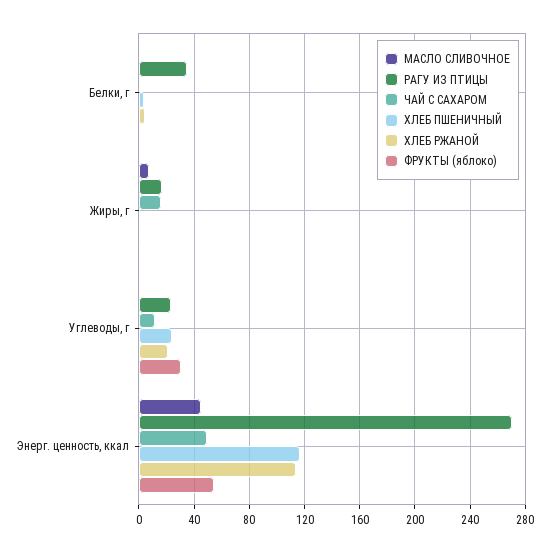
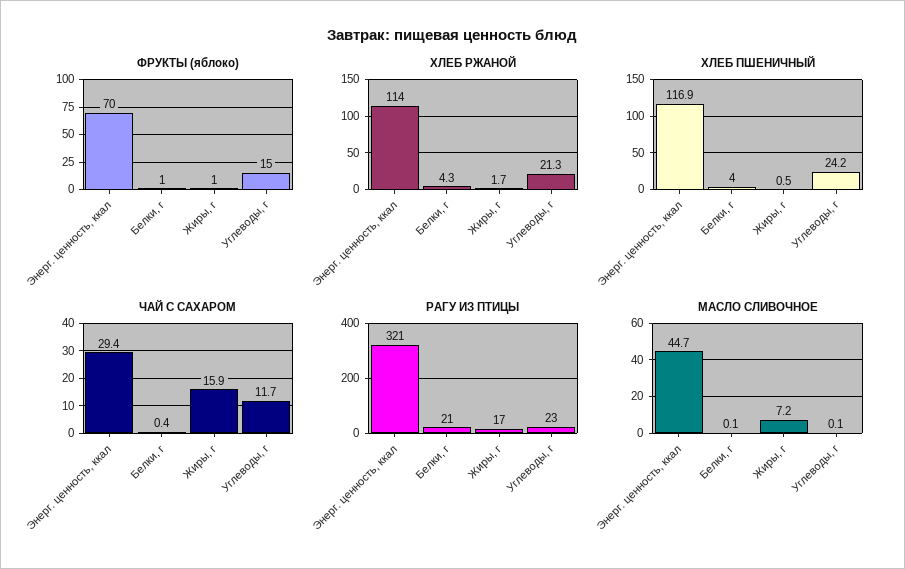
РАГУ ИЗ ПТИЦЫ, Белки, г: 35 -> 21
ФРУКТЫ (яблоко), Углеводы, г: 30 -> 15
РАГУ ИЗ ПТИЦЫ, Энерг. ценность, ккал: 270 -> 321
ЧАЙ С САХАРОМ, Энерг. ценность, ккал: 50 -> 29.4
ФРУКТЫ (яблоко), Энерг. ценность, ккал: 55 -> 70

